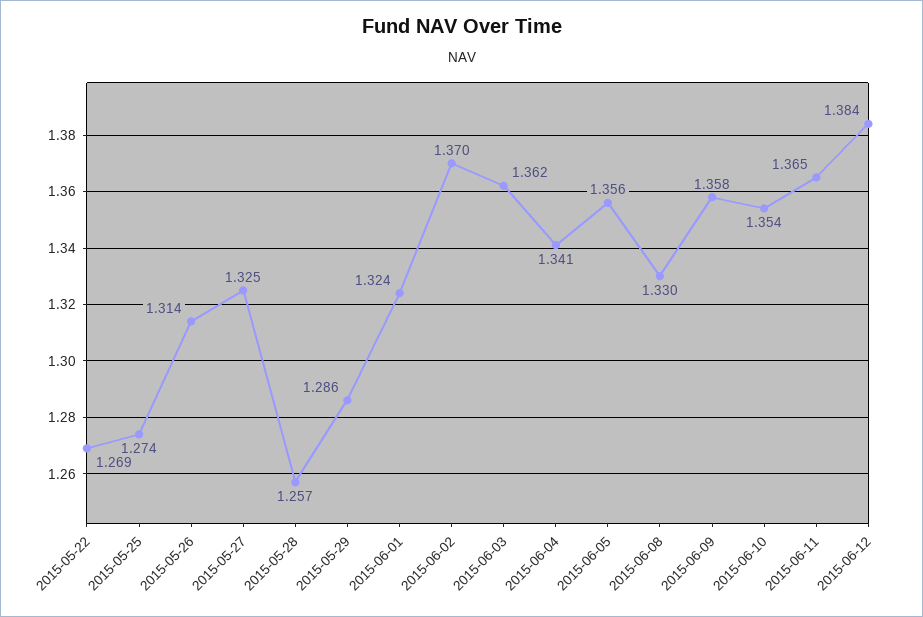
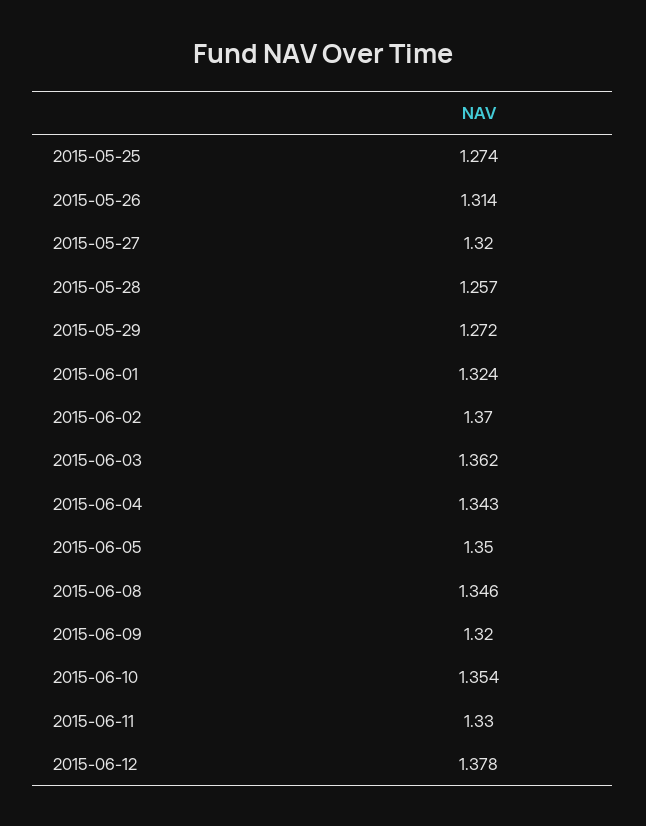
2015-05-22: 1.269 -> none
2015-05-27: 1.325 -> 1.32
2015-05-29: 1.286 -> 1.272
2015-06-04: 1.341 -> 1.343
2015-06-05: 1.356 -> 1.35
2015-06-08: 1.33 -> 1.346
2015-06-09: 1.358 -> 1.32
2015-06-11: 1.365 -> 1.33
2015-06-12: 1.384 -> 1.378

